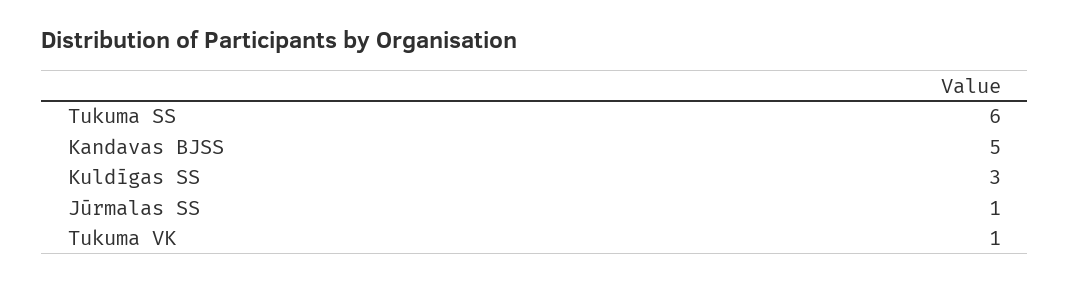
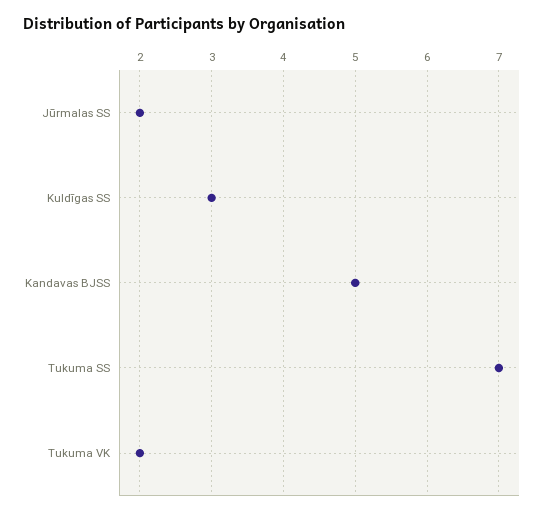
Tukuma SS: 6 -> 7
Jūrmalas SS: 1 -> 2
Tukuma VK: 1 -> 2

